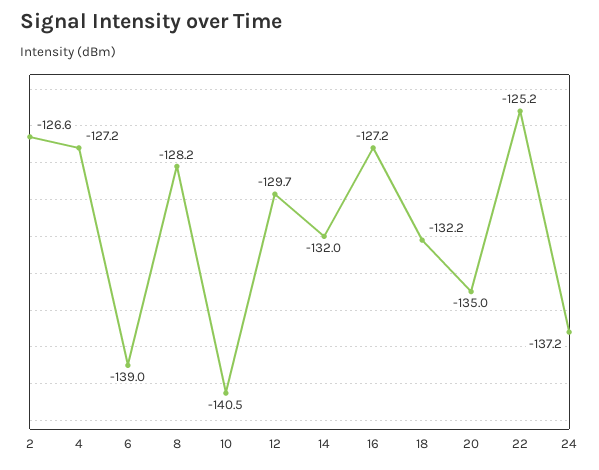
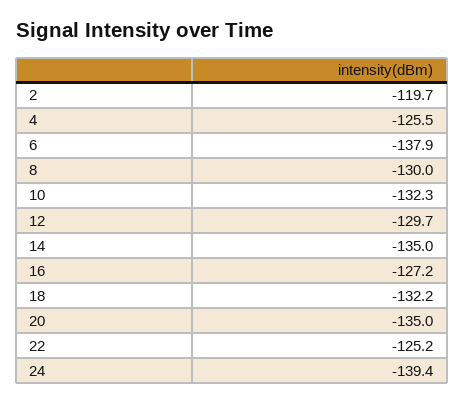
2: -126.6 -> -119.7
4: -127.2 -> -125.5
6: -139 -> -137.9
8: -128.2 -> -130
10: -140.5 -> -132.3
14: -132 -> -135
24: -137.2 -> -139.4

